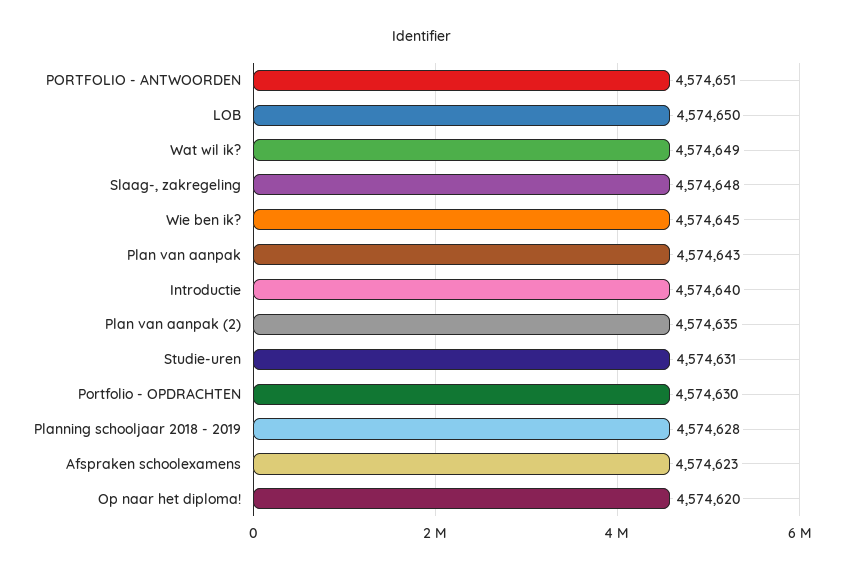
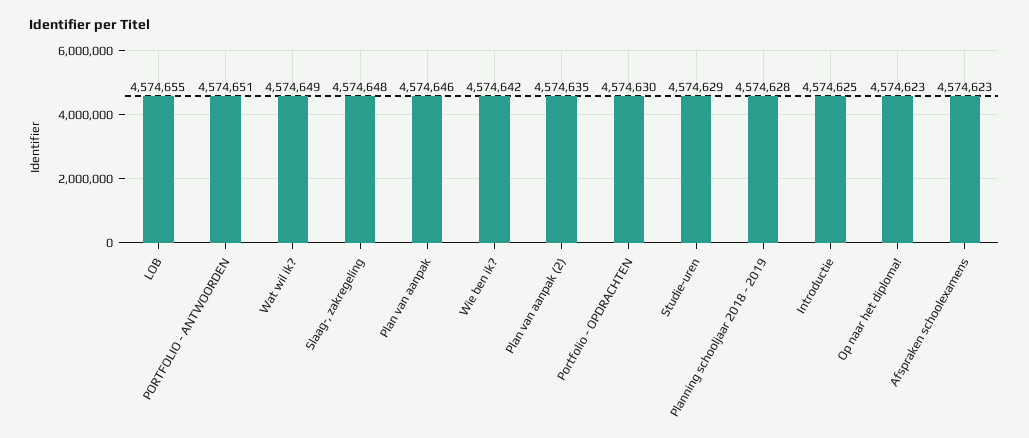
LOB: 4574650 -> 4574655
Wie ben ik?: 4574645 -> 4574642
Plan van aanpak: 4574643 -> 4574646
Introductie: 4574640 -> 4574625
Studie-uren: 4574631 -> 4574629
Op naar het diploma!: 4574620 -> 4574623

